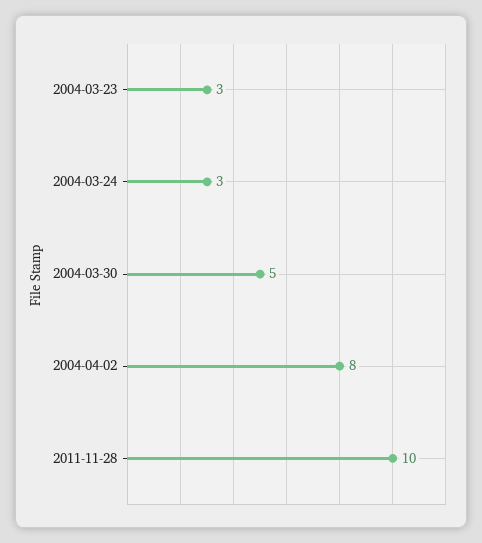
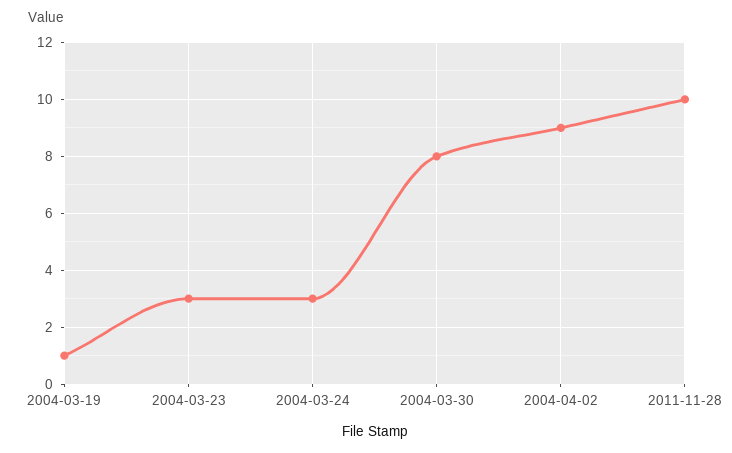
2004-03-30: 5 -> 8
2004-04-02: 8 -> 9
2004-03-19: none -> 1

